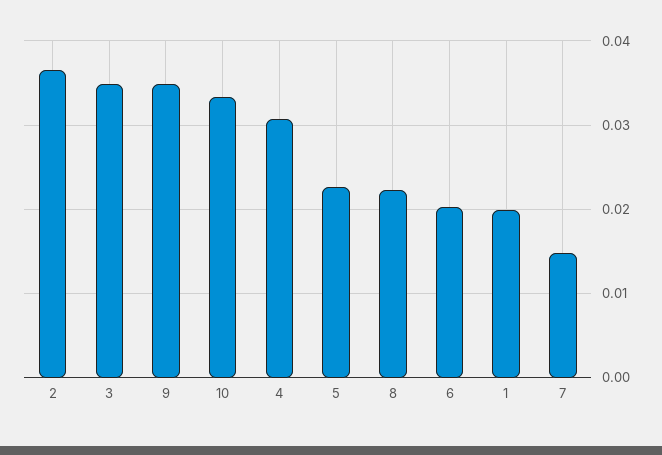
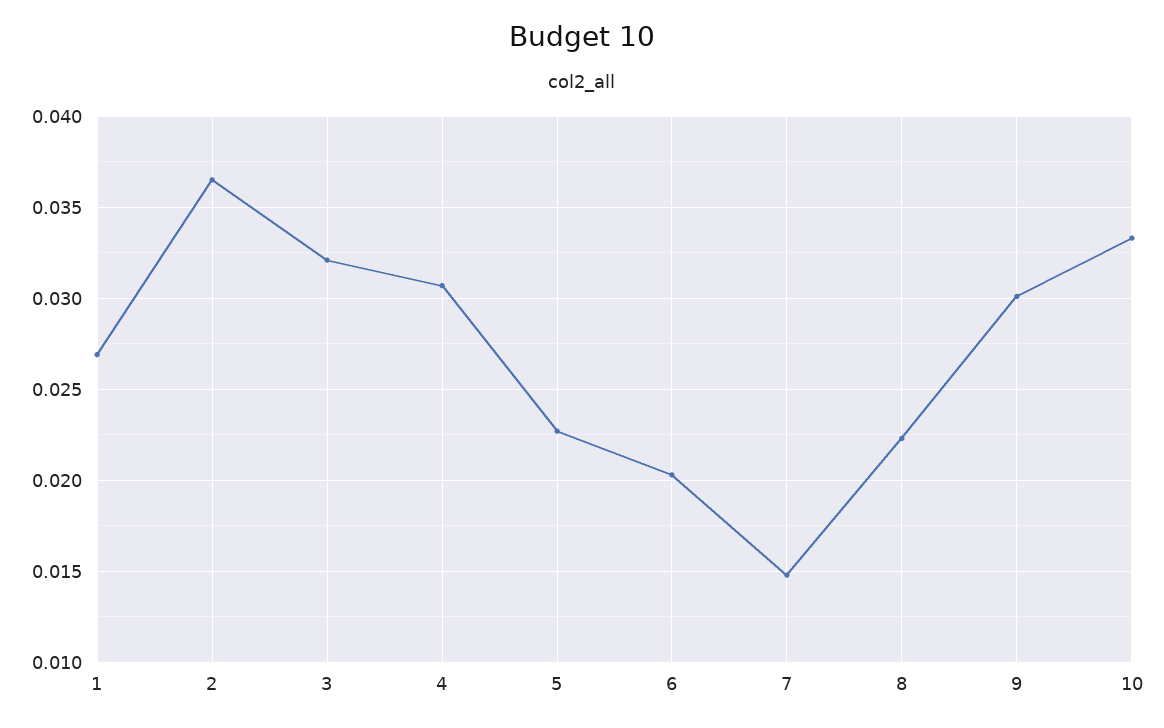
3: 0.035 -> 0.032
9: 0.035 -> 0.03
1: 0.02 -> 0.027

